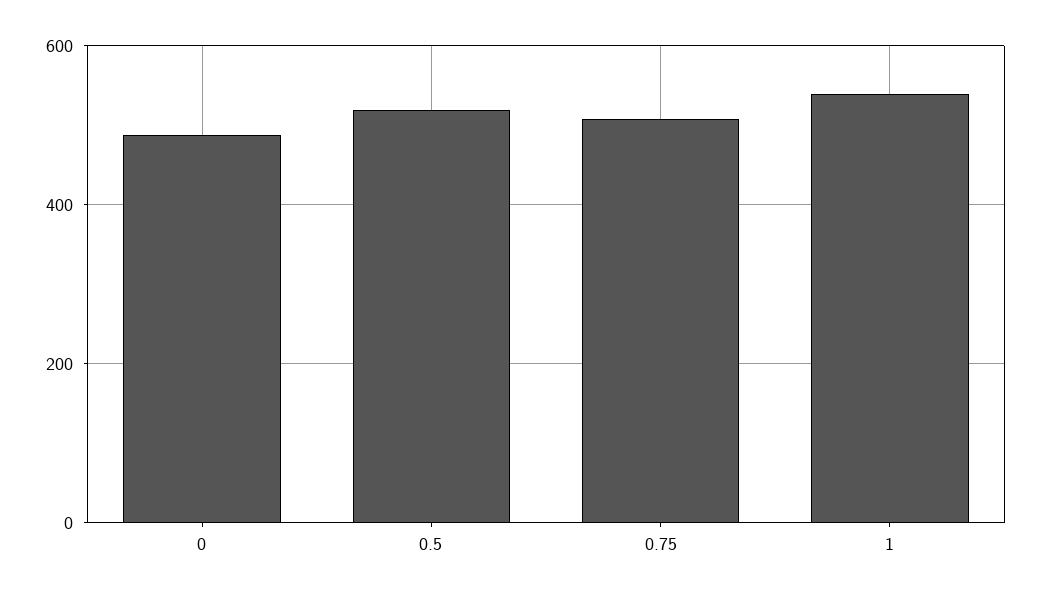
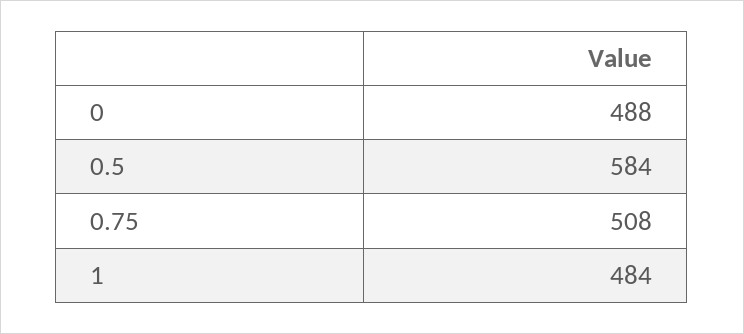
0.5: 520 -> 584
1: 540 -> 484

